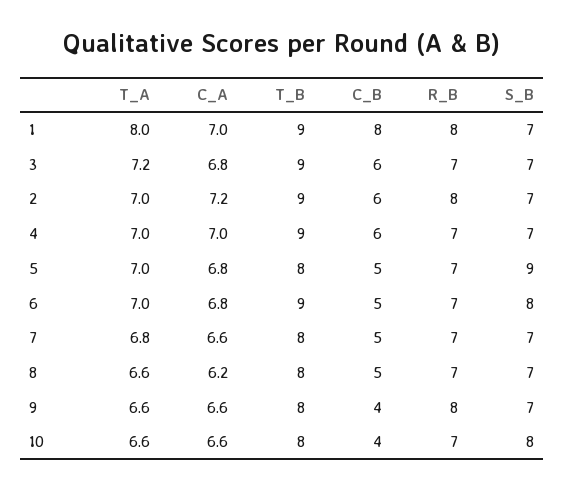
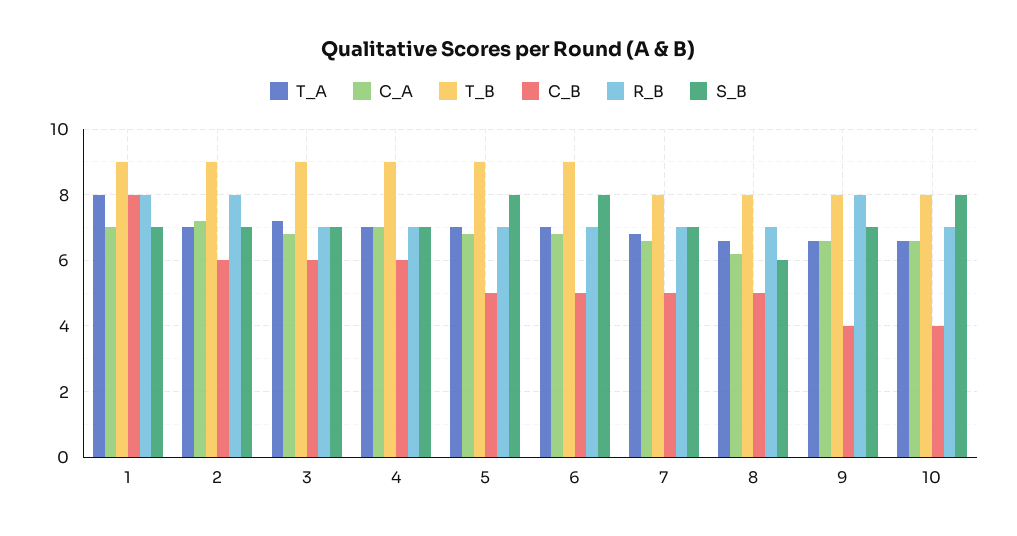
T_B, 5: 8 -> 9
S_B, 5: 9 -> 8
S_B, 8: 7 -> 6

